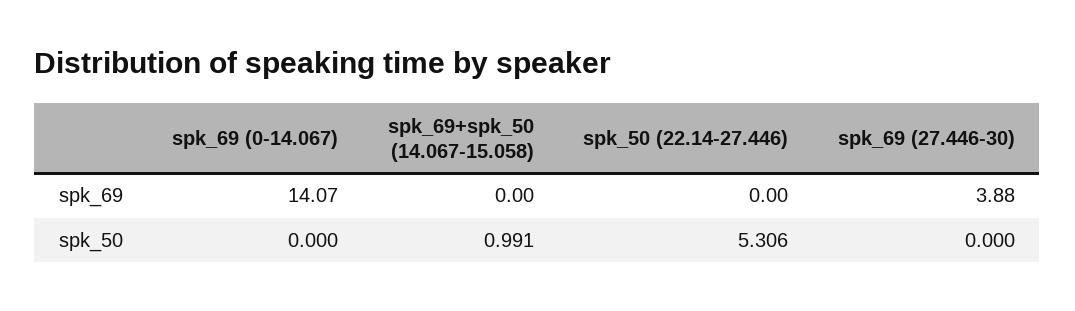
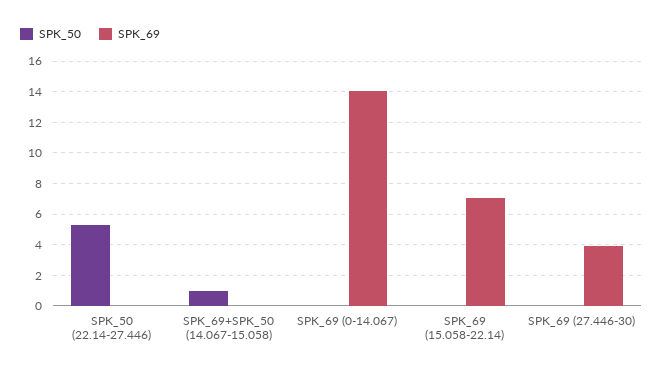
spk_50, SPK_69 (15.058-22.14): none -> 0
spk_69, SPK_69 (15.058-22.14): none -> 7

